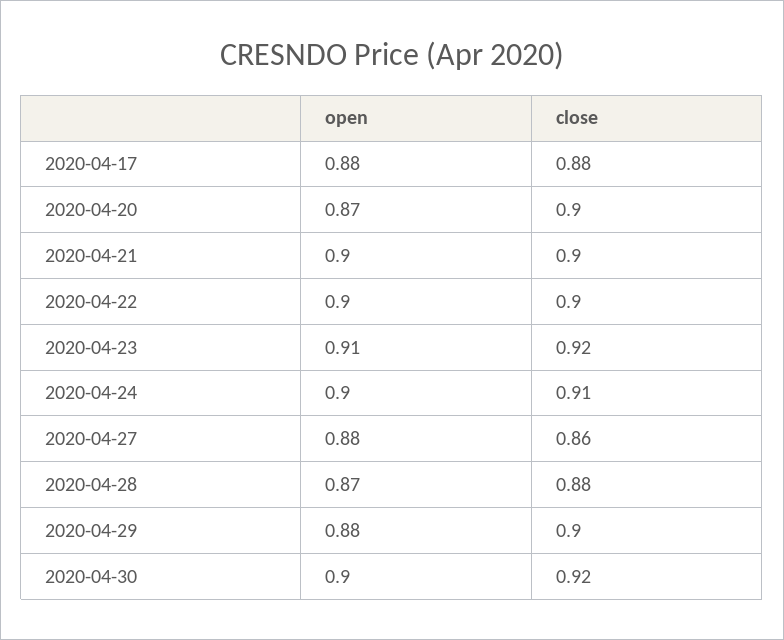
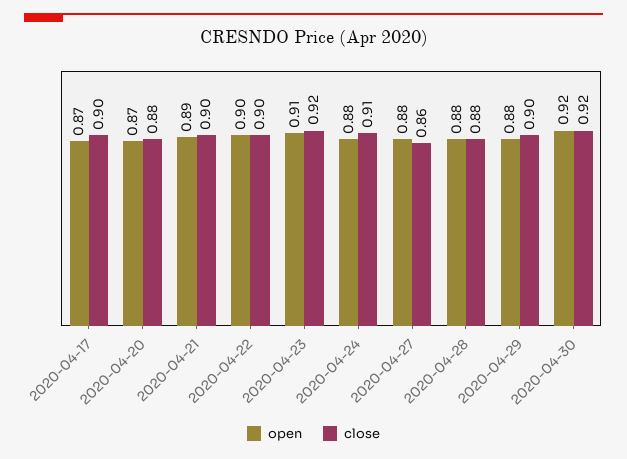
open, 2020-04-17: 0.88 -> 0.87
close, 2020-04-17: 0.88 -> 0.9
close, 2020-04-20: 0.9 -> 0.88
open, 2020-04-21: 0.9 -> 0.89
open, 2020-04-24: 0.9 -> 0.88
open, 2020-04-28: 0.87 -> 0.88
open, 2020-04-30: 0.9 -> 0.92

